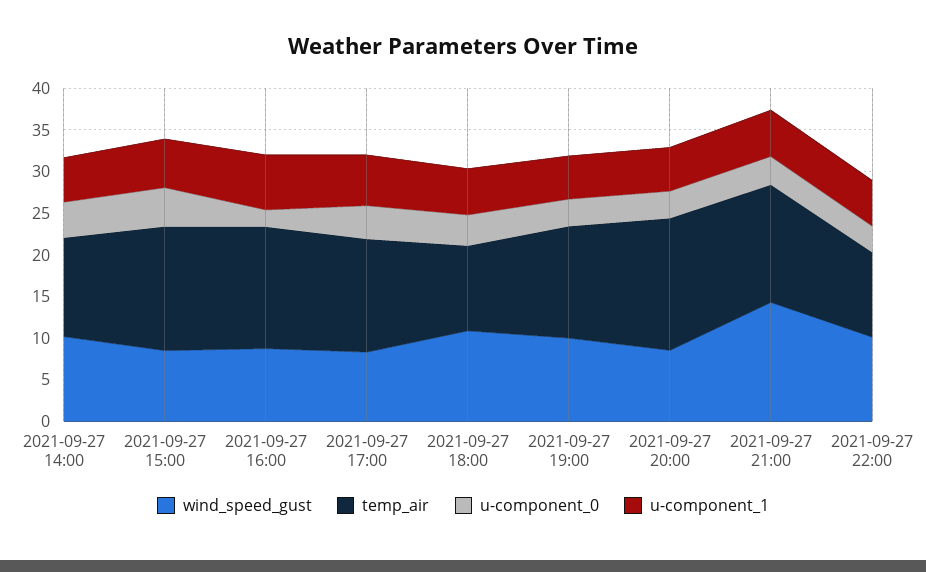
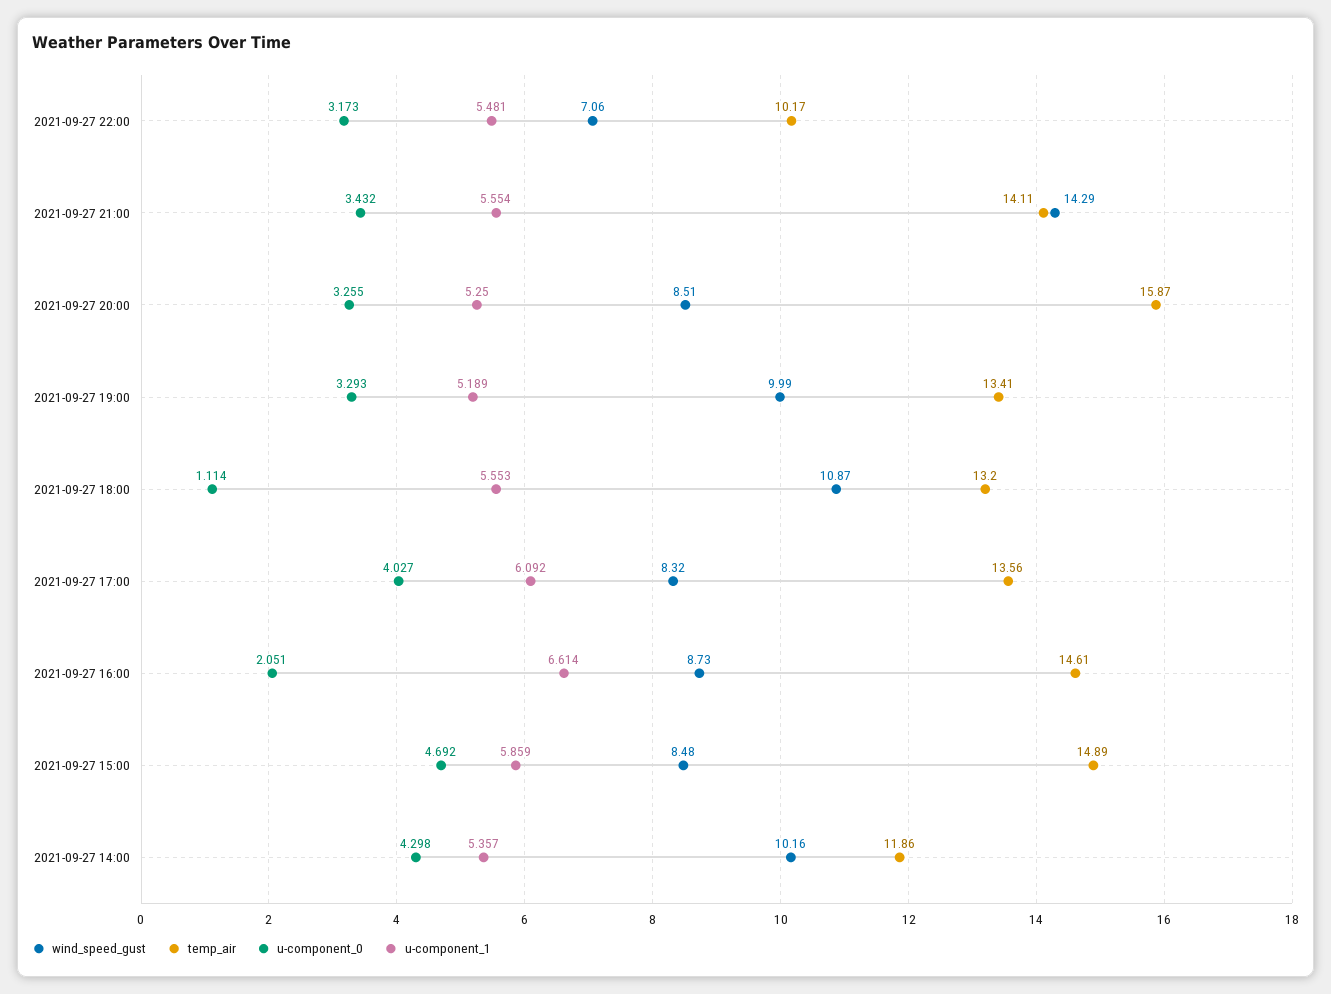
temp_air, 2021-09-27 18:00: 10 -> 13.2
u-component_0, 2021-09-27 18:00: 4 -> 1.114
wind_speed_gust, 2021-09-27 22:00: 10 -> 7.06

